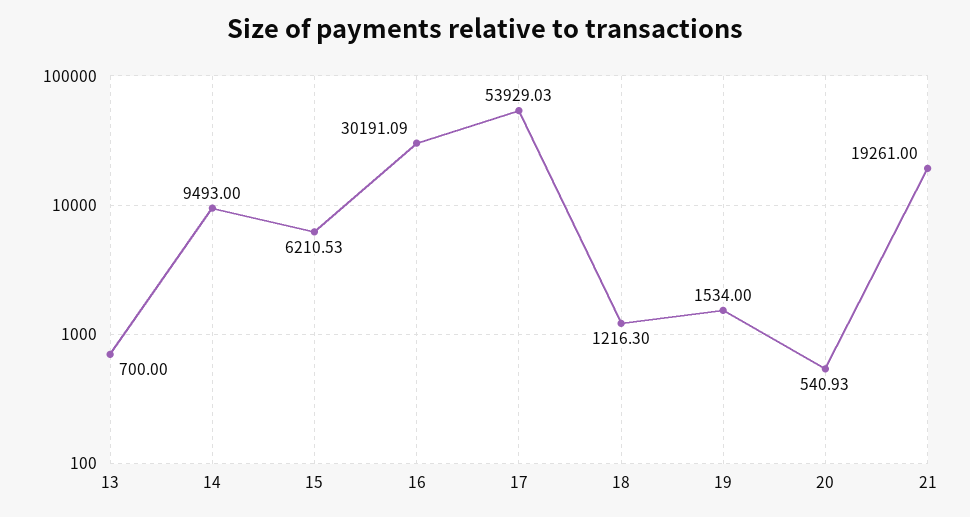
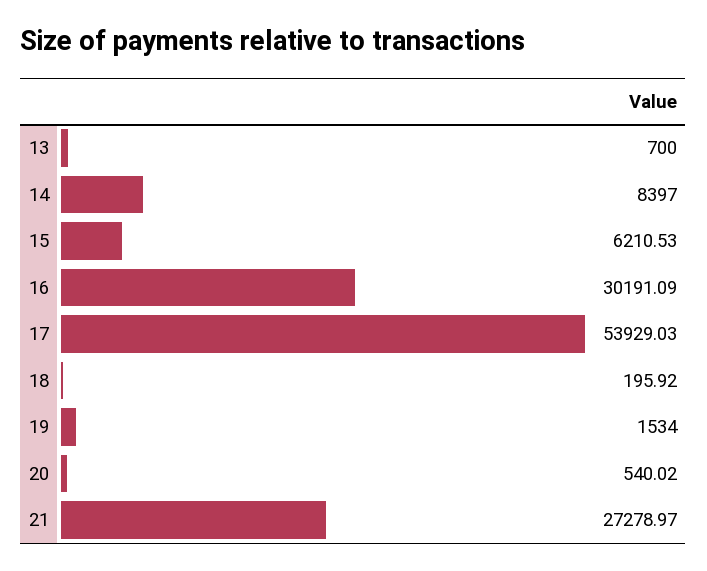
14: 9493 -> 8397
18: 1216.3 -> 195.92
20: 540.93 -> 540.02
21: 19261 -> 27278.97

